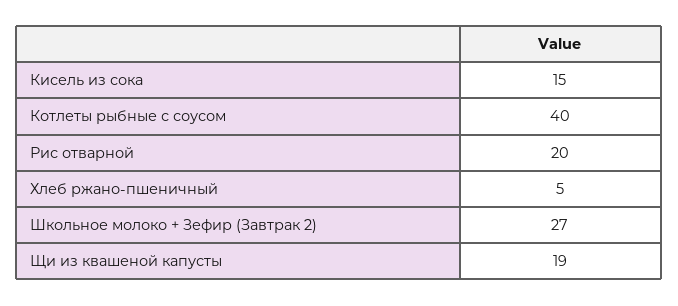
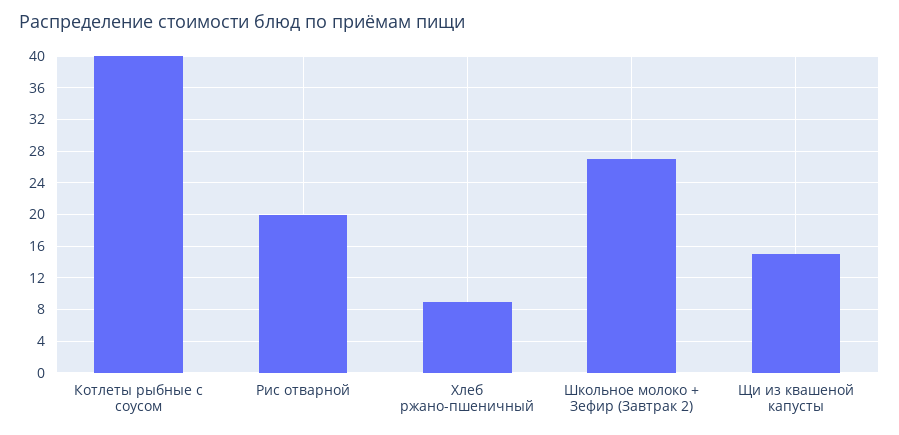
Кисель из сока: 15 -> none
Хлеб ржано-пшеничный: 5 -> 9
Щи из квашеной капусты: 19 -> 15

